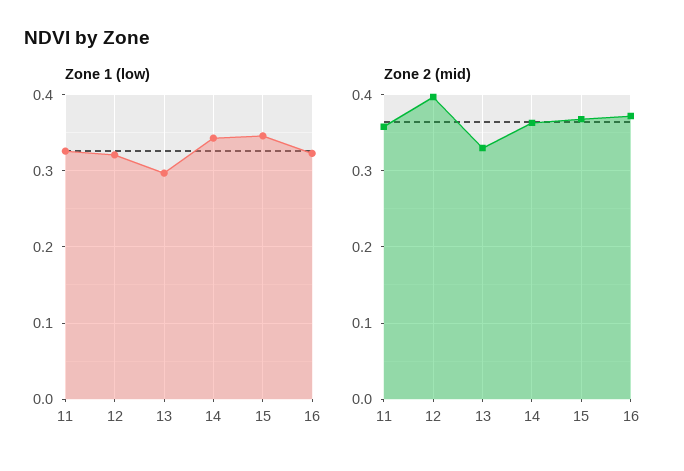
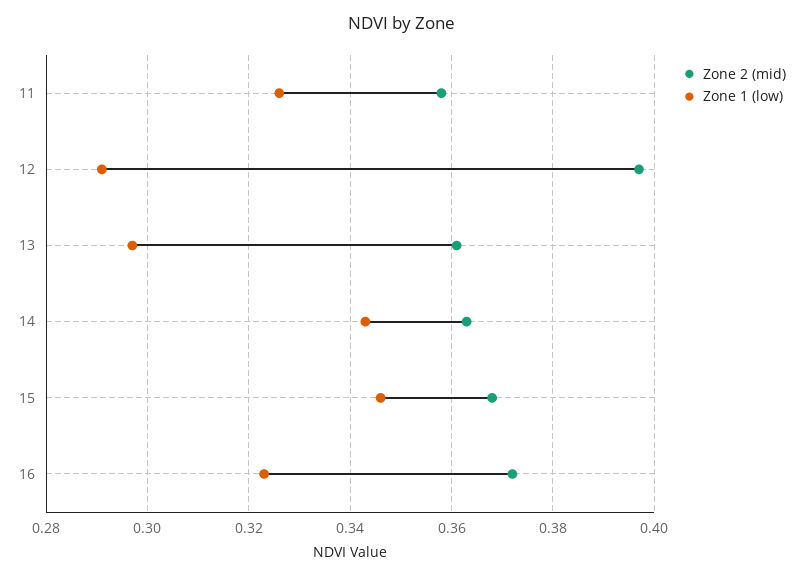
Zone 1 (low), 12: 0.32 -> 0.29
Zone 2 (mid), 13: 0.33 -> 0.36

